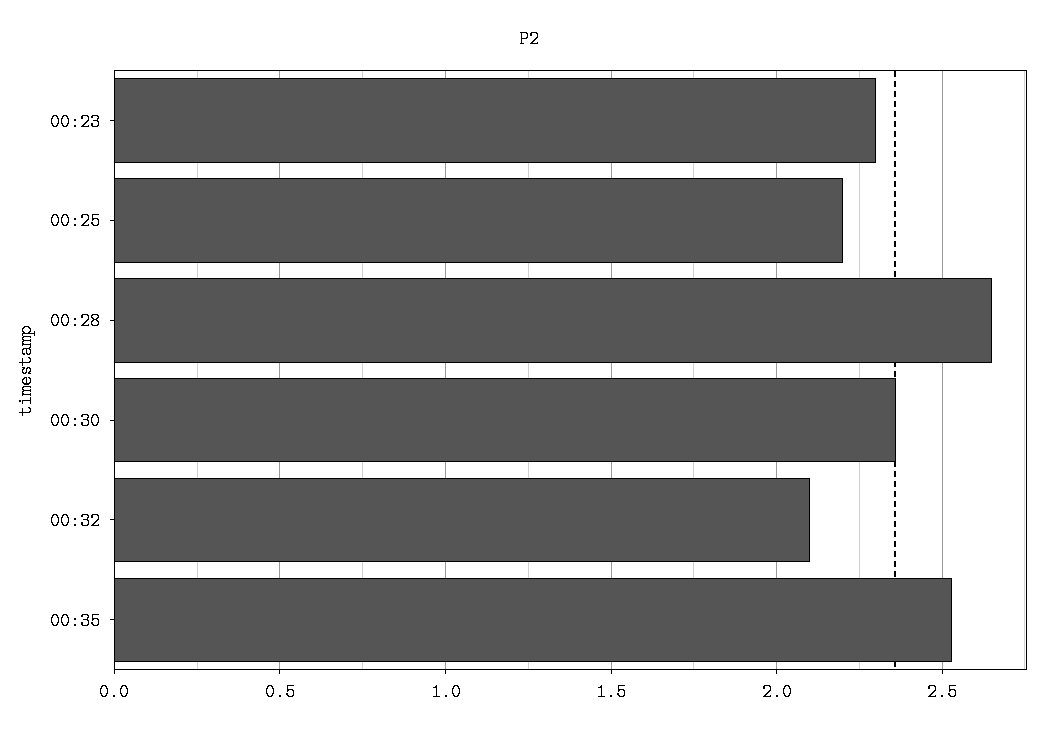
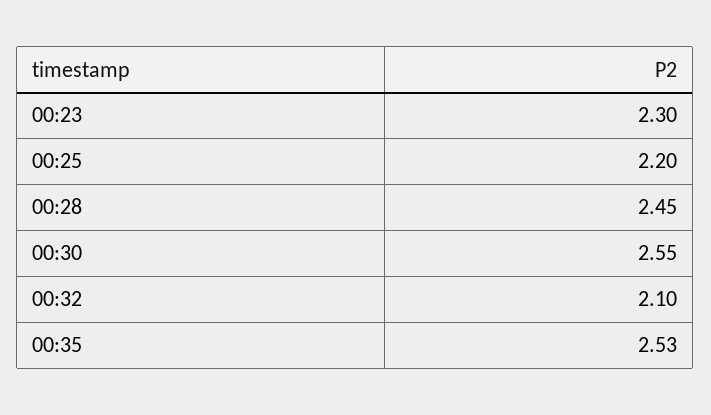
00:28: 2.65 -> 2.45
00:30: 2.35 -> 2.55

